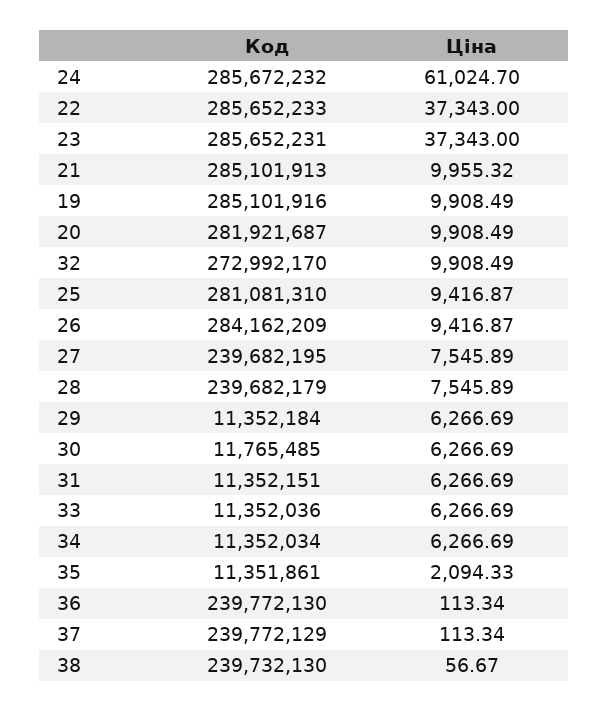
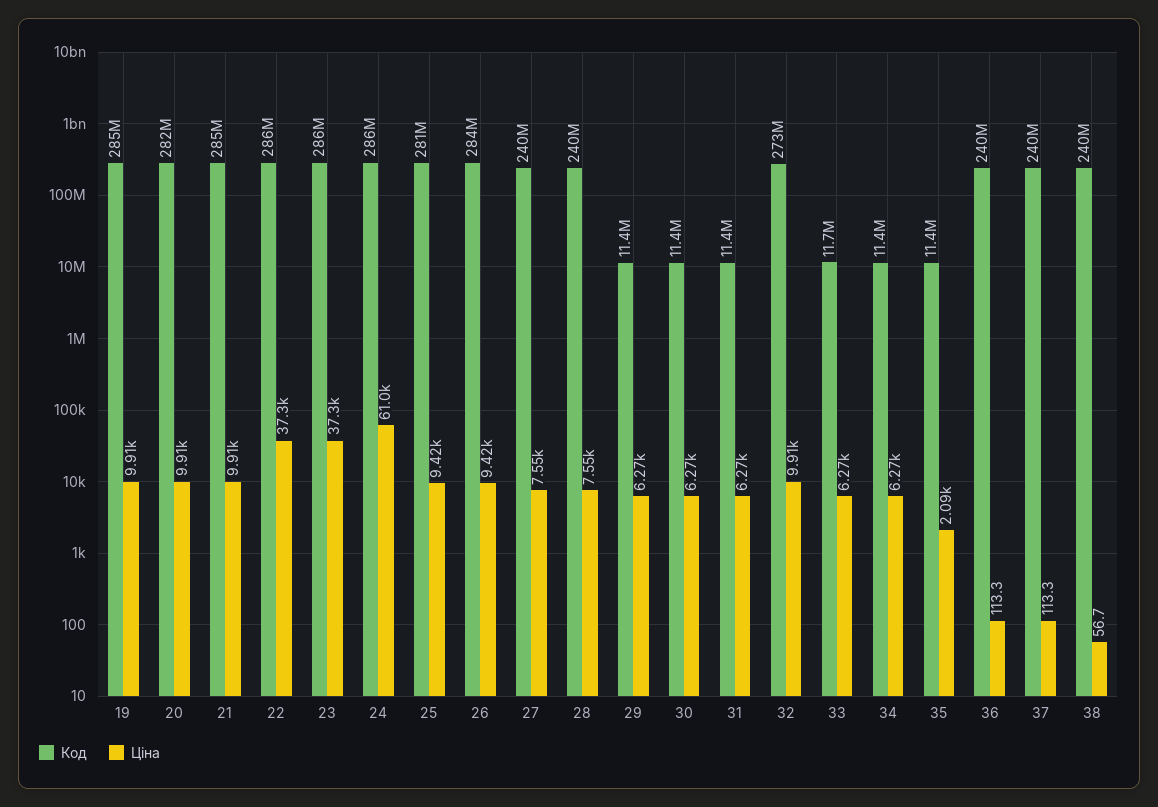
Ціна, 21: 9955.32 -> 9910
Код, 30: 11765485 -> 11400000
Код, 33: 11352036 -> 11700000

